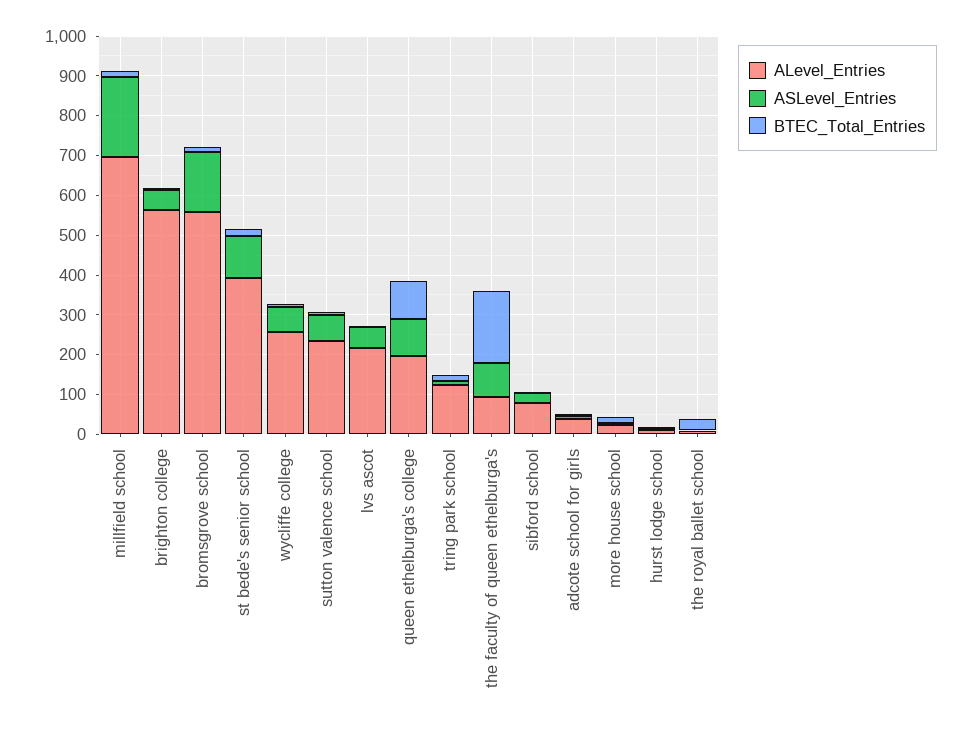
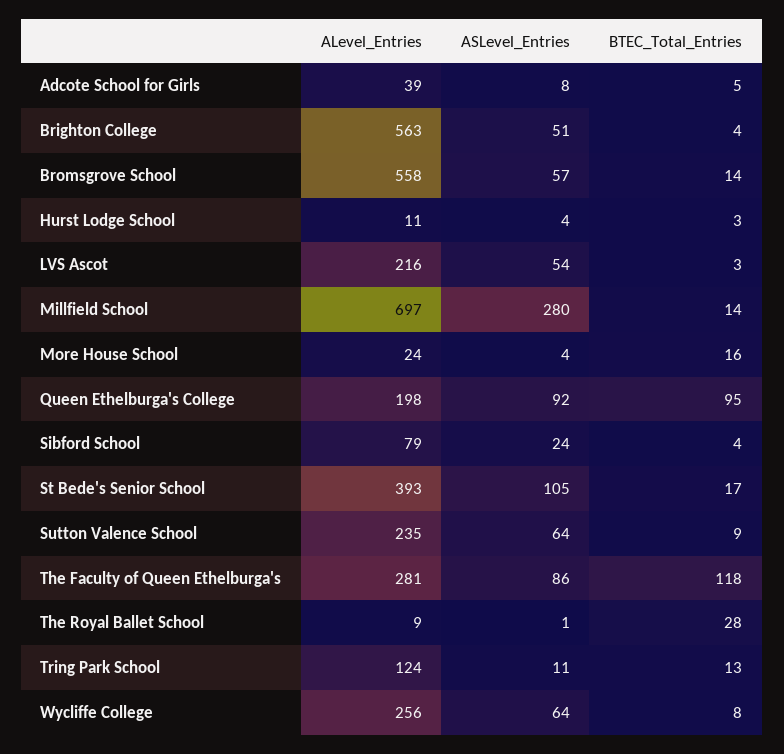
ASLevel_Entries, millfield school: 200 -> 280
ASLevel_Entries, bromsgrove school: 150 -> 57
ALevel_Entries, the faculty of queen ethelburga's: 100 -> 281
BTEC_Total_Entries, the faculty of queen ethelburga's: 175 -> 118

